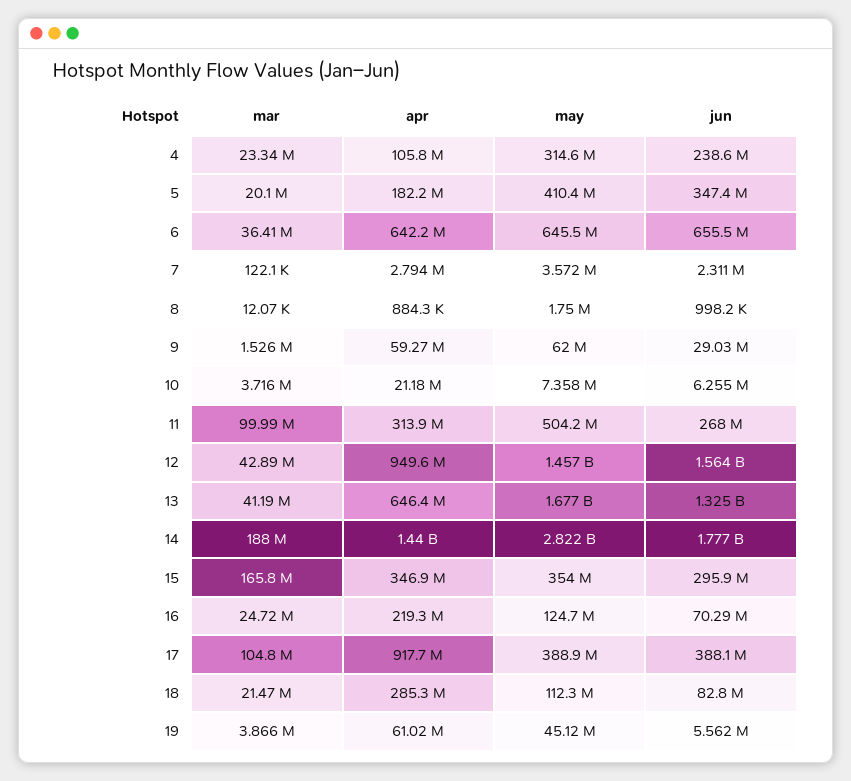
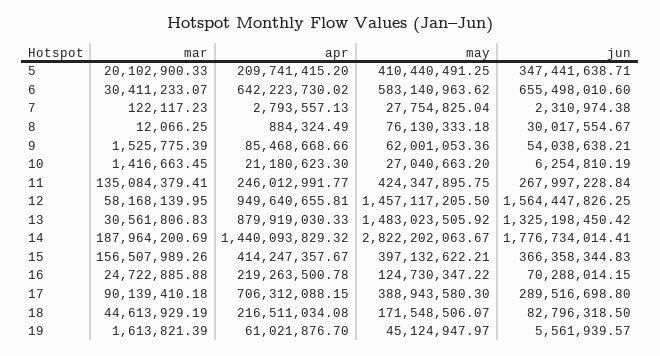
mar, 4: 23340000 -> none
apr, 4: 105800000 -> none
may, 4: 314600000 -> none
jun, 4: 238600000 -> none
apr, 5: 182200000 -> 209741415.2
mar, 6: 36410000 -> 30411233.07
may, 6: 645500000 -> 583140963.62
may, 7: 3572000 -> 27754825.04
may, 8: 1750000 -> 76130333.18
jun, 8: 998200 -> 30017554.67
apr, 9: 59270000 -> 85468668.66
jun, 9: 29030000 -> 54038638.21
mar, 10: 3716000 -> 1416663.45
may, 10: 7358000 -> 27040663.2
mar, 11: 99990000 -> 135084379.41
apr, 11: 313900000 -> 246012991.77
may, 11: 504200000 -> 424347895.75
mar, 12: 42890000 -> 58168139.95
mar, 13: 41190000 -> 30561806.83
apr, 13: 646400000 -> 879919030.33
may, 13: 1677000000 -> 1483023505.92
mar, 15: 165800000 -> 156507989.26
apr, 15: 346900000 -> 414247357.67
may, 15: 354000000 -> 397132622.21
jun, 15: 295900000 -> 366358344.83
mar, 17: 104800000 -> 90139410.18
apr, 17: 917700000 -> 706312088.15
jun, 17: 388100000 -> 289516698.8
mar, 18: 21470000 -> 44613929.19
apr, 18: 285300000 -> 216511034.08
may, 18: 112300000 -> 171548506.07
mar, 19: 3866000 -> 1613821.39

